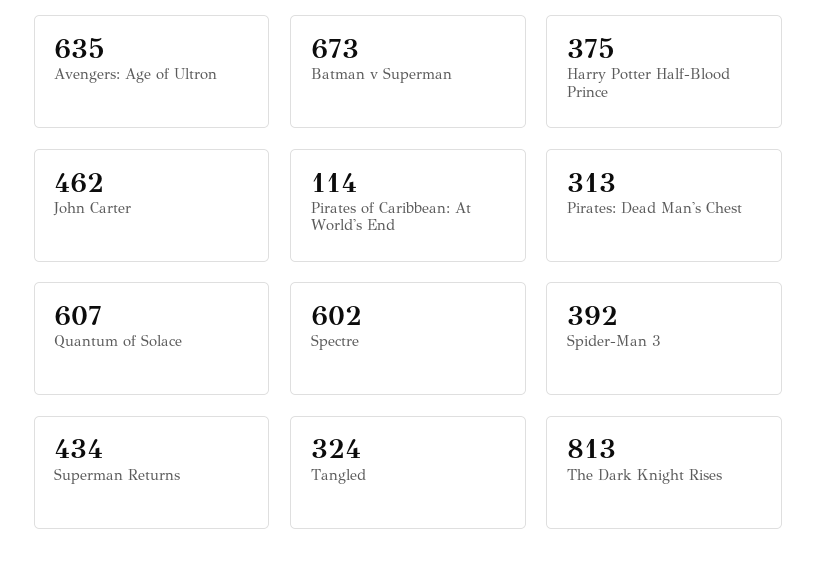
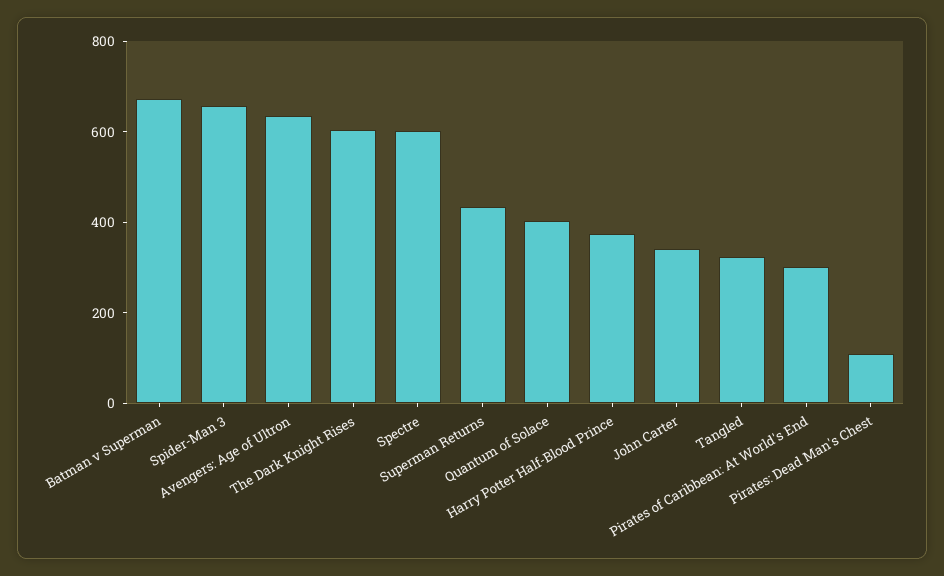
John Carter: 462 -> 350
Pirates of Caribbean: At World's End: 114 -> 300
Pirates: Dead Man's Chest: 313 -> 100
Quantum of Solace: 607 -> 400
Spider-Man 3: 392 -> 650
The Dark Knight Rises: 813 -> 600

